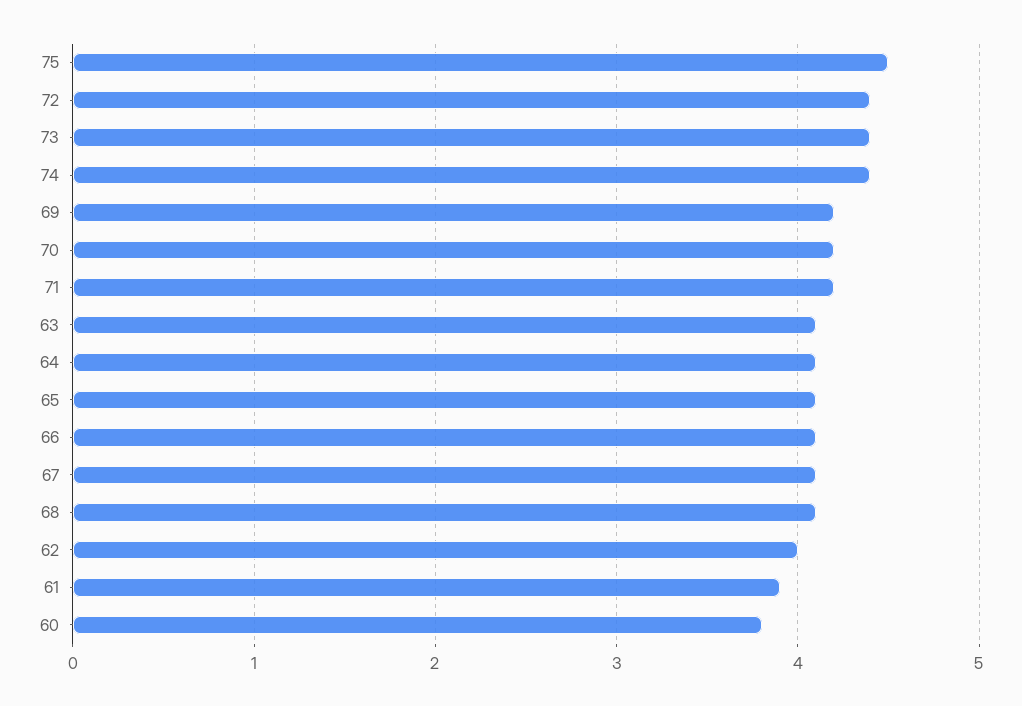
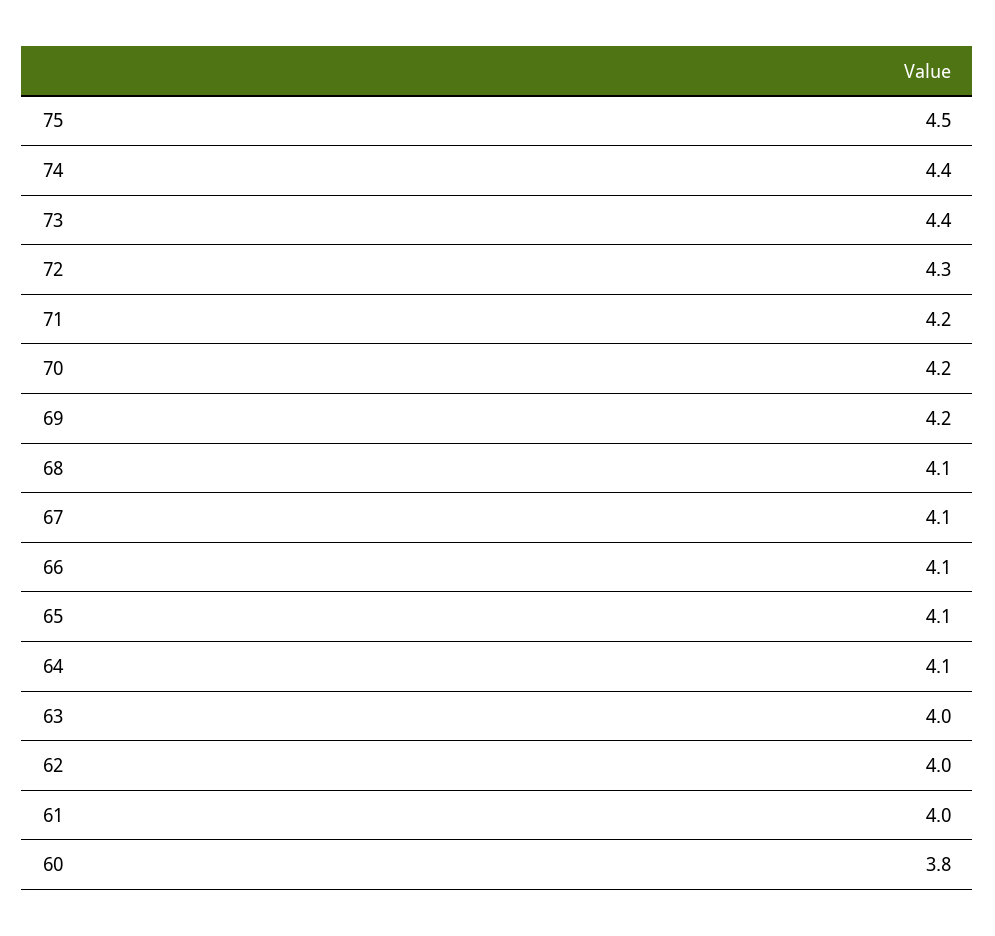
72: 4.4 -> 4.3
63: 4.1 -> 4
61: 3.9 -> 4

